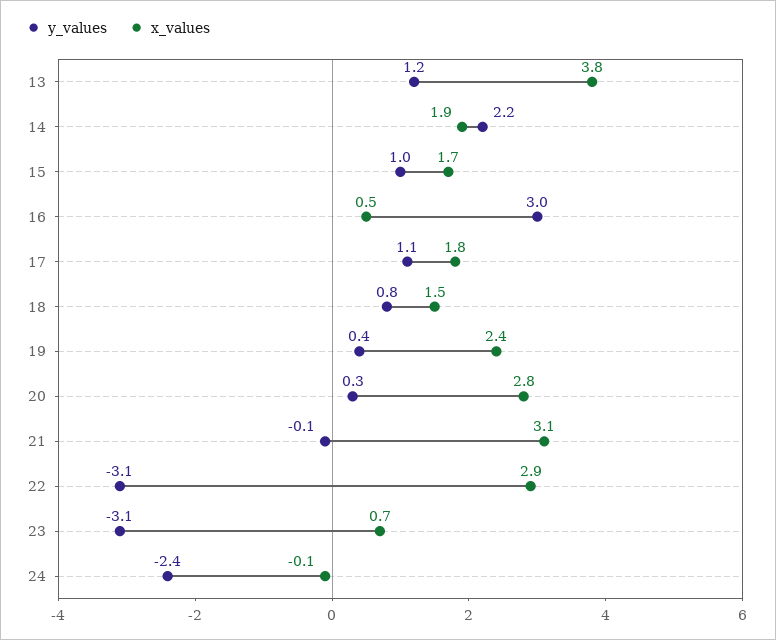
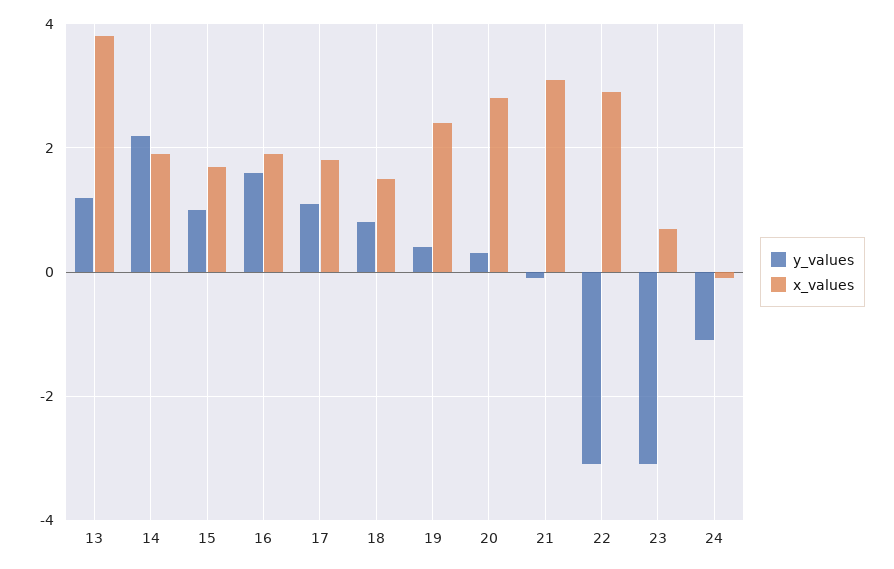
y_values, 16: 3 -> 1.5
x_values, 16: 0.5 -> 2
y_values, 24: -2.4 -> -1

